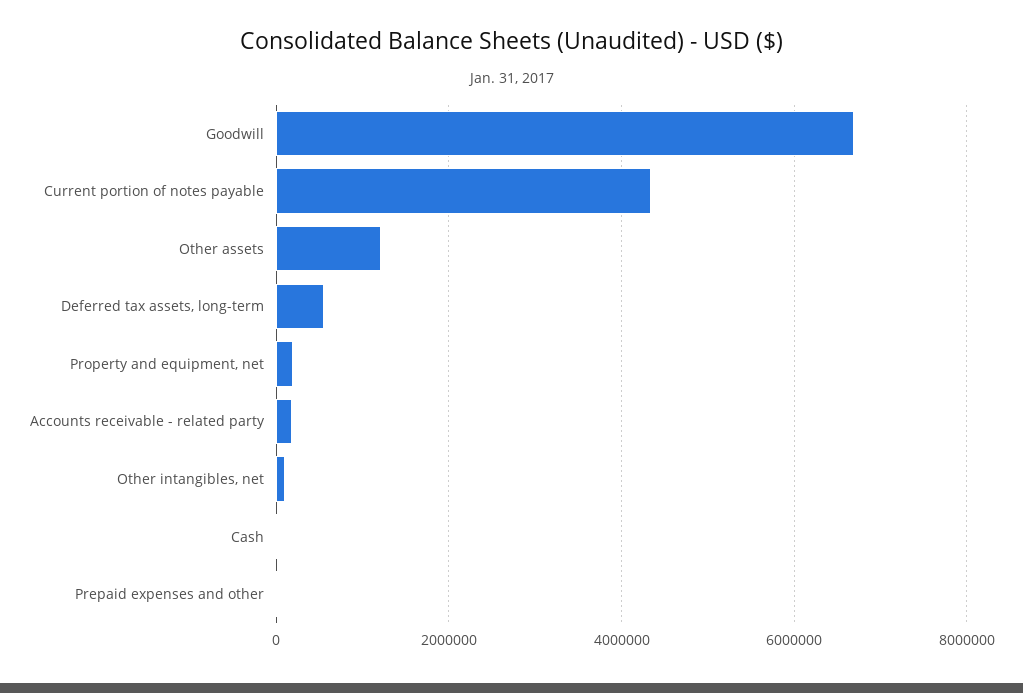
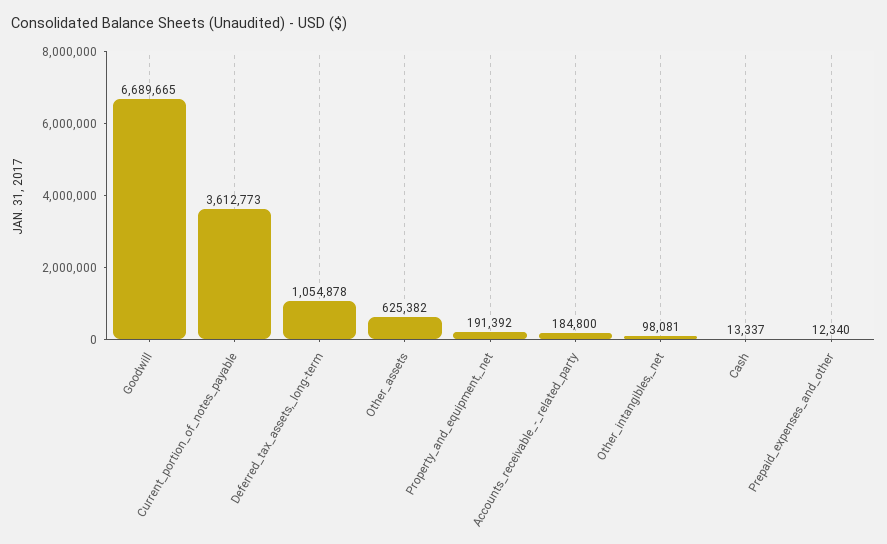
Current portion of notes payable: 4400000 -> 3612773
Other assets: 1200000 -> 625382
Deferred tax assets, long-term: 600000 -> 1054878

